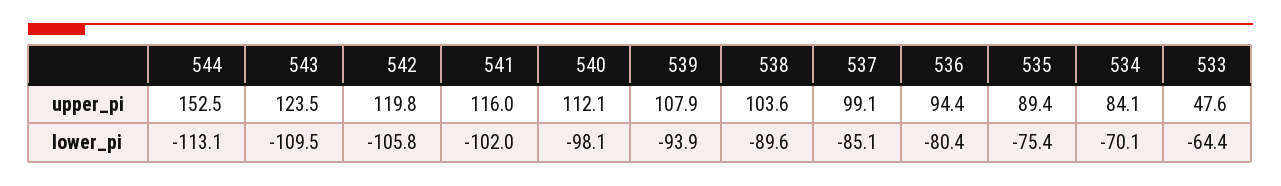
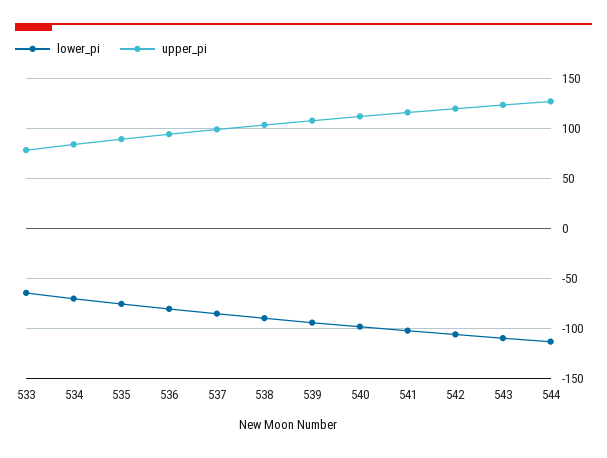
upper_pi, 544: 152.5 -> 130
upper_pi, 533: 47.6 -> 80

